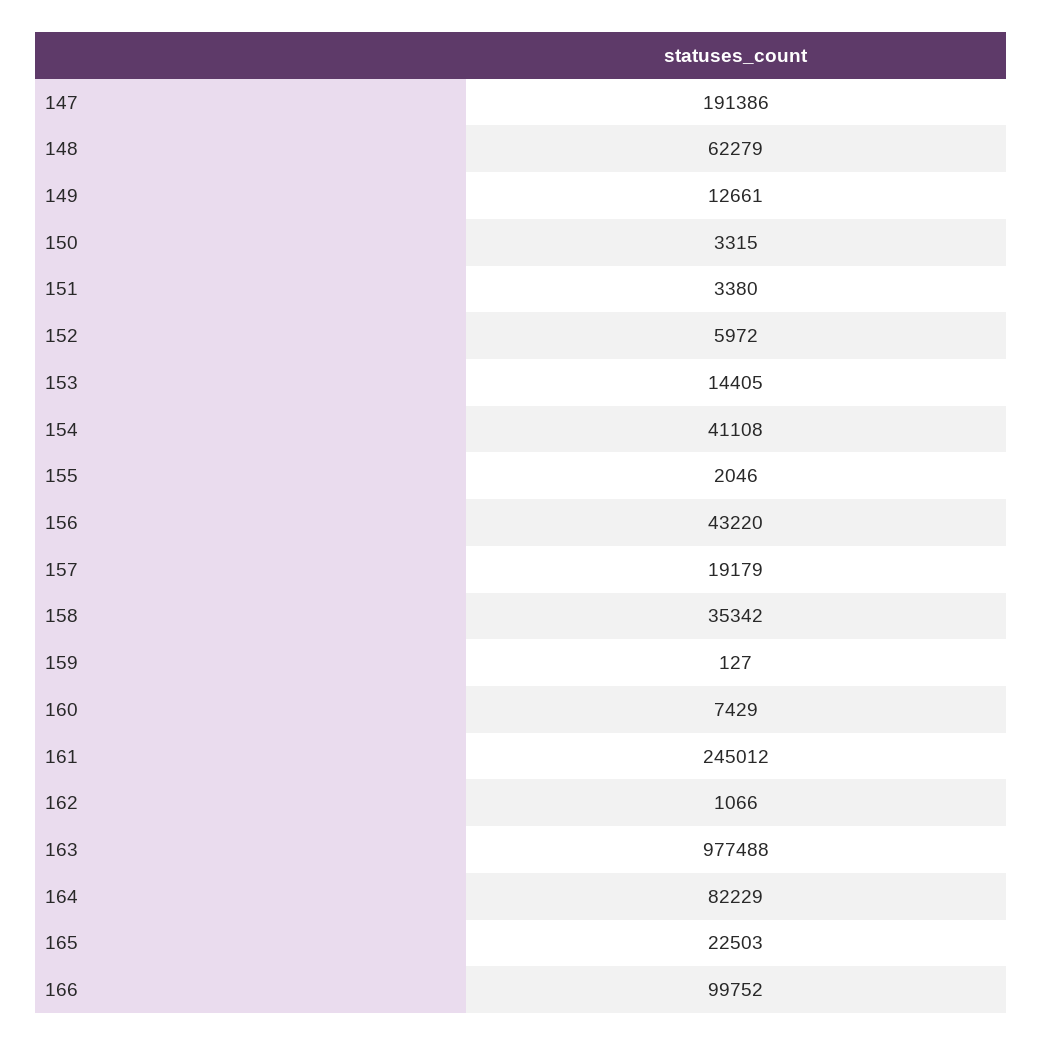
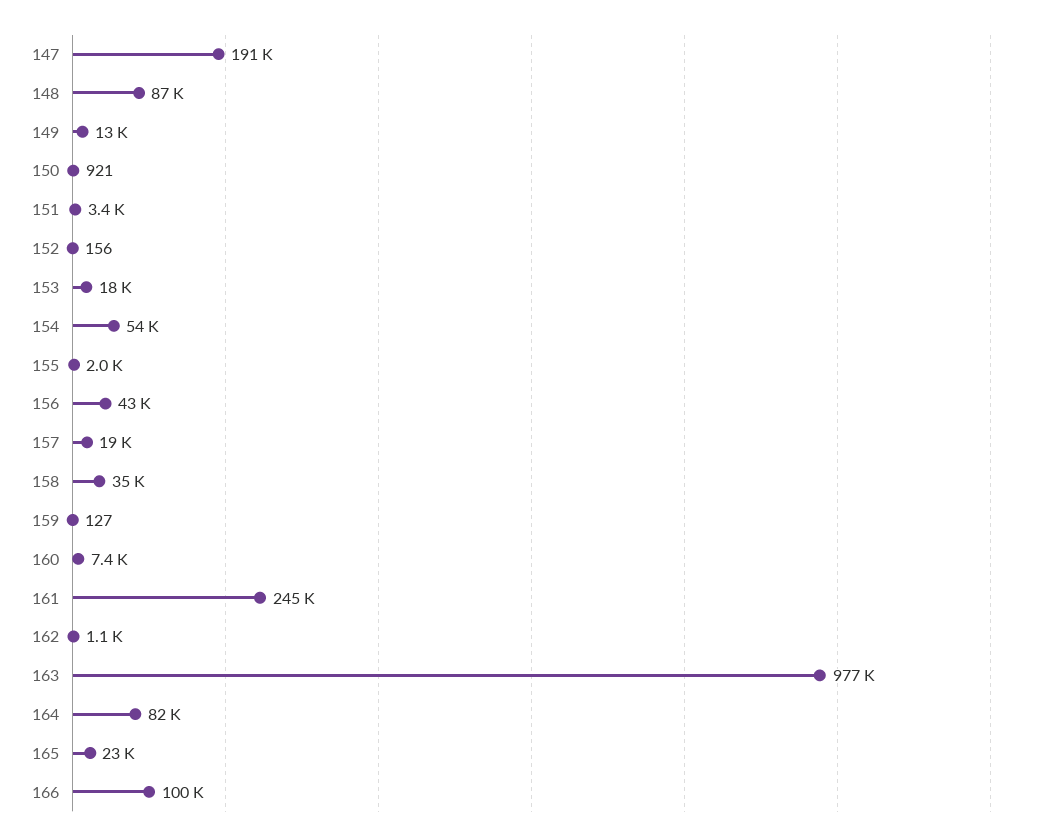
148: 62279 -> 87000
150: 3315 -> 921
152: 5972 -> 156
153: 14405 -> 18000
154: 41108 -> 54000

